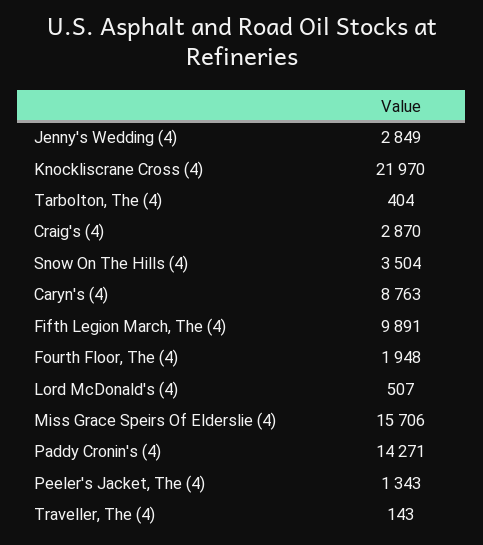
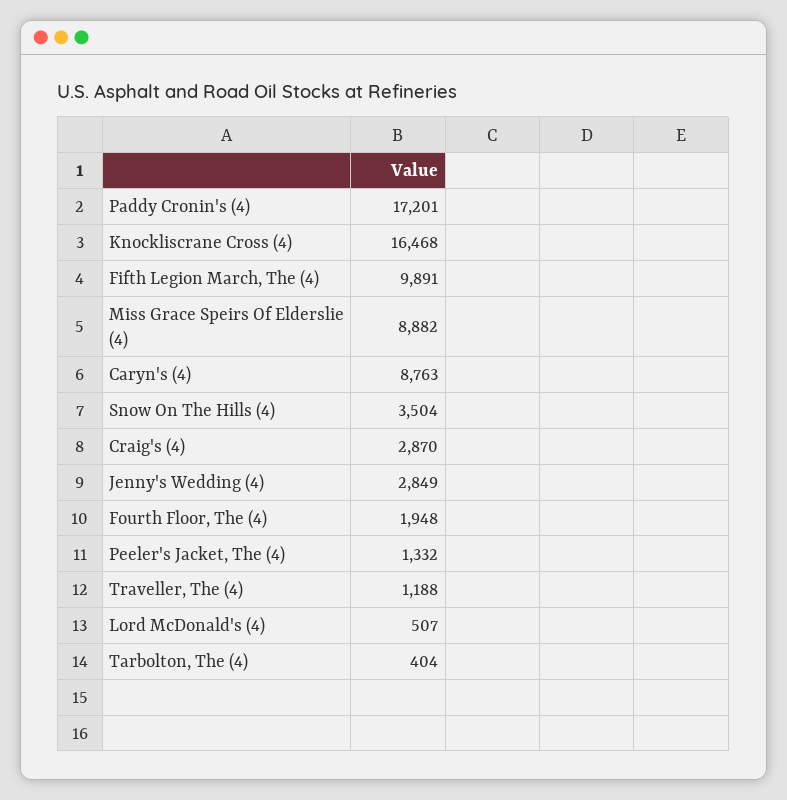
Knockliscrane Cross (4): 21970 -> 16468
Miss Grace Speirs Of Elderslie (4): 15706 -> 8882
Paddy Cronin's (4): 14271 -> 17201
Peeler's Jacket, The (4): 1343 -> 1332
Traveller, The (4): 143 -> 1188

